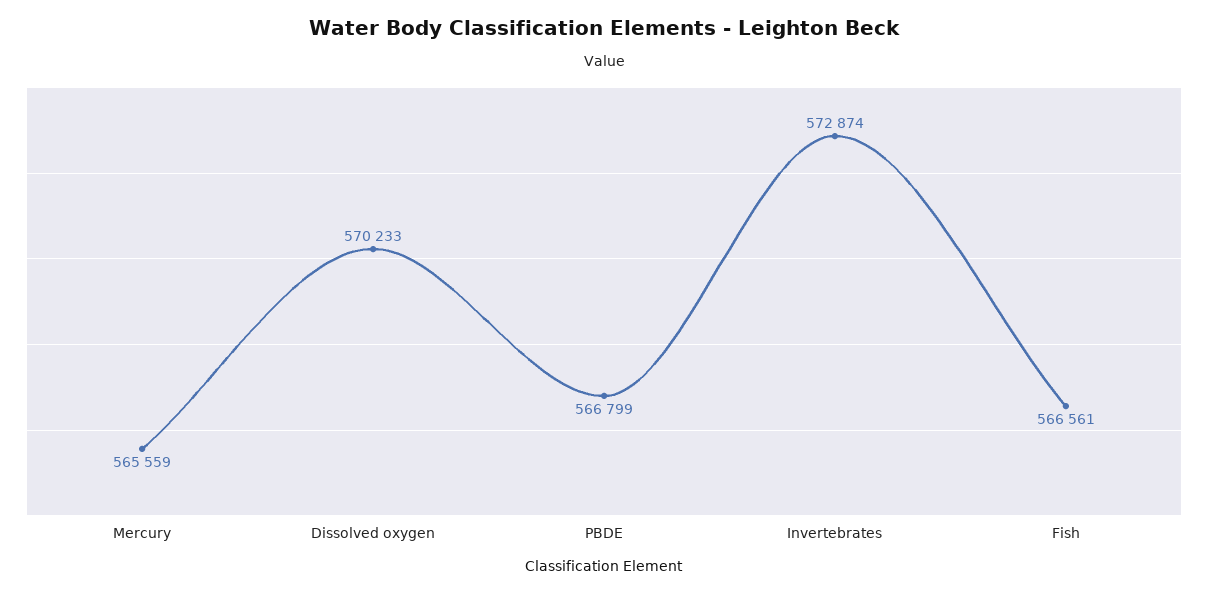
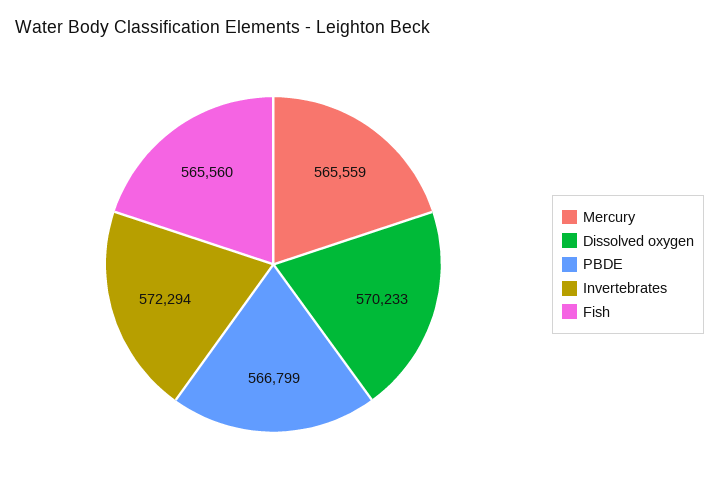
Invertebrates: 572874 -> 572294
Fish: 566561 -> 565560

